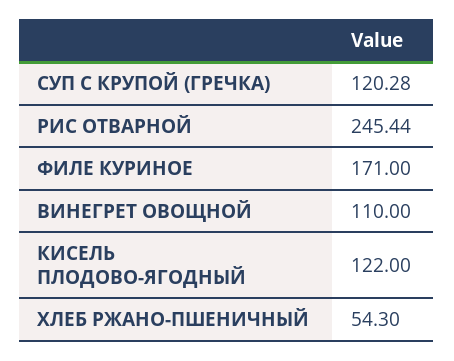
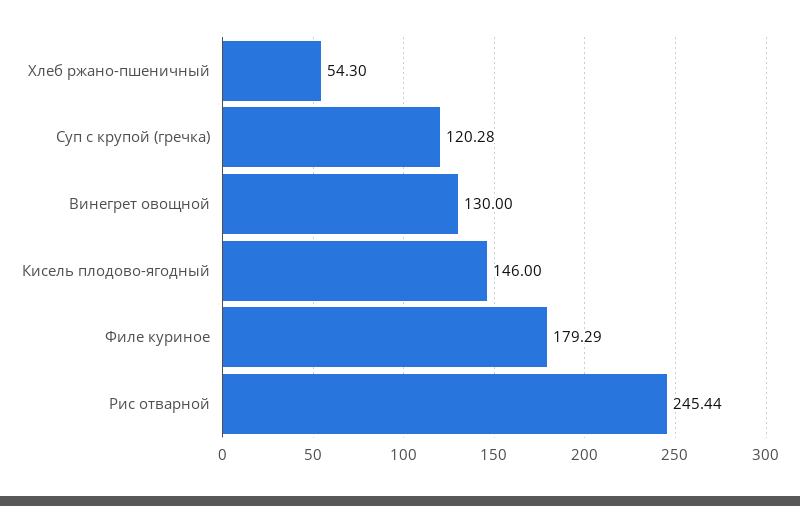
ФИЛЕ КУРИНОЕ: 171 -> 179.29
ВИНЕГРЕТ ОВОЩНОЙ: 110 -> 130
КИСЕЛЬ ПЛОДОВО-ЯГОДНЫЙ: 122 -> 146

